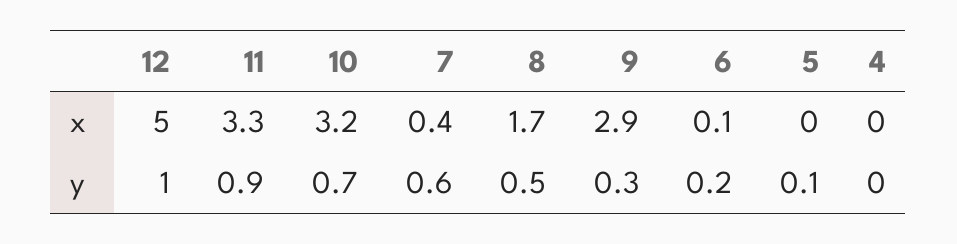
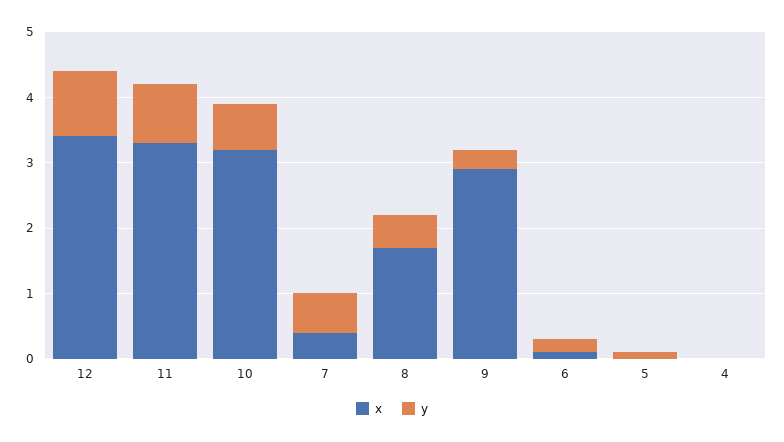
x, 12: 5 -> 3.5

